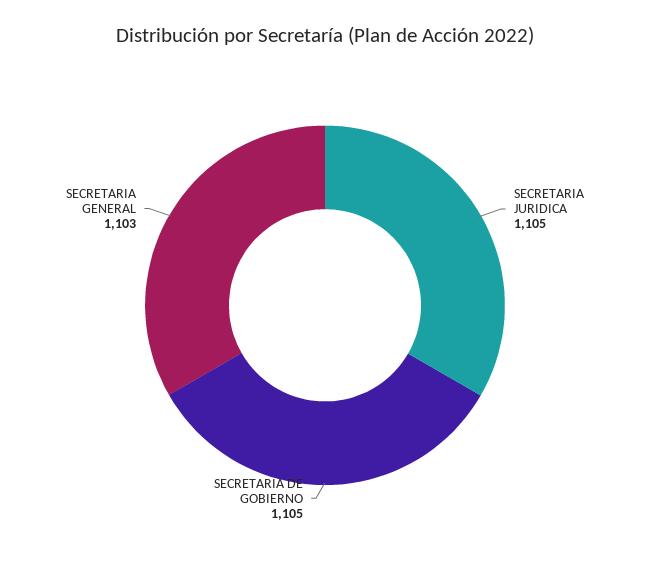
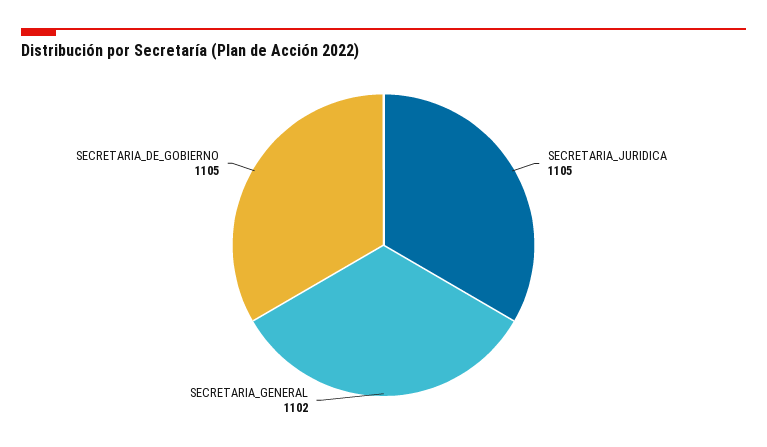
SECRETARIA GENERAL: 1103 -> 1102

